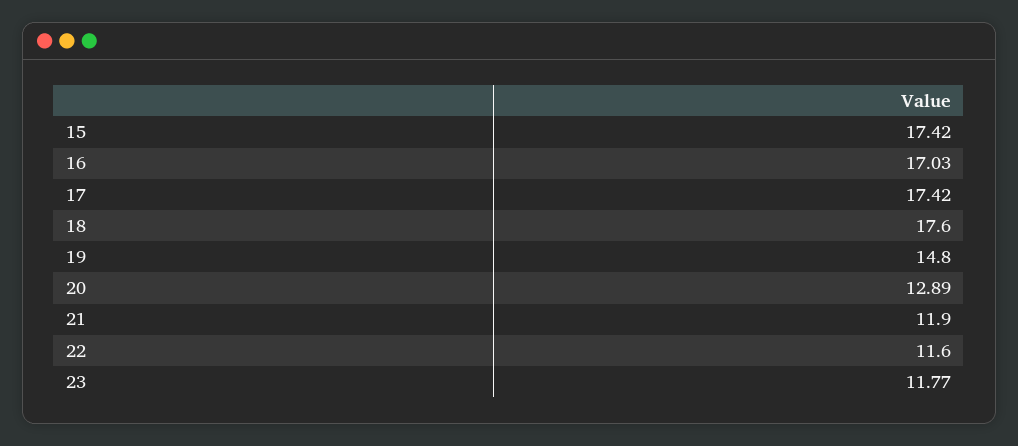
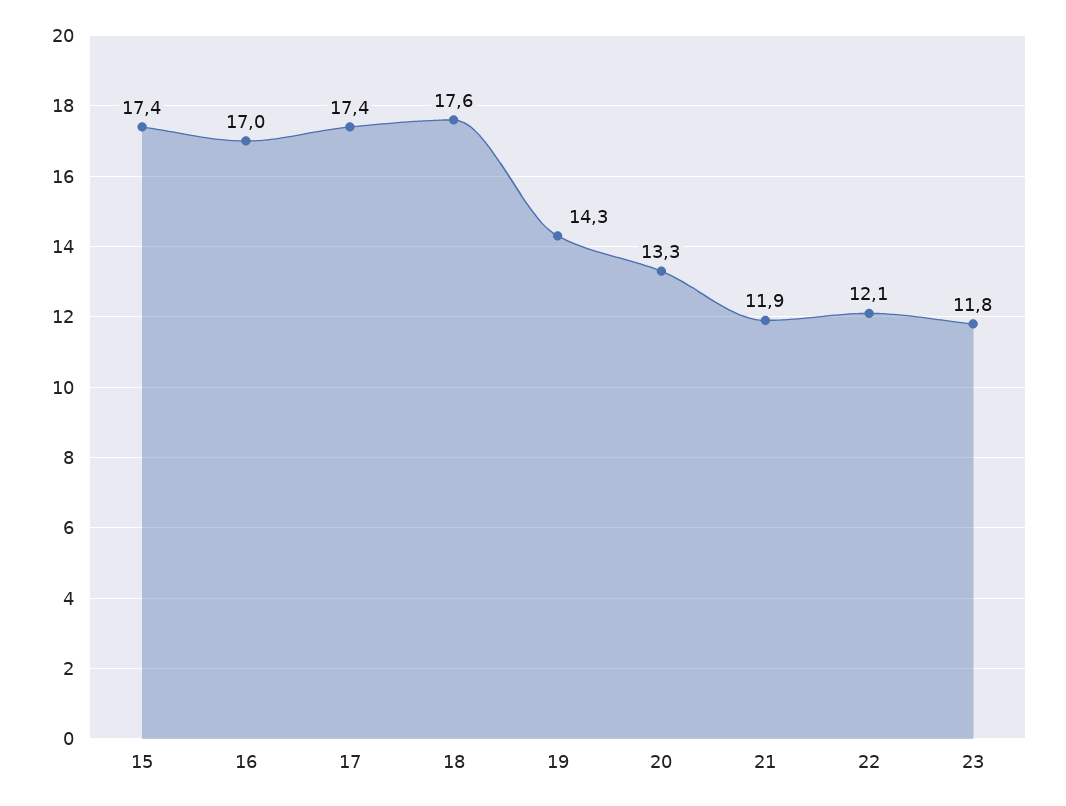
19: 14.8 -> 14.3
20: 12.89 -> 13.3
22: 11.6 -> 12.1

